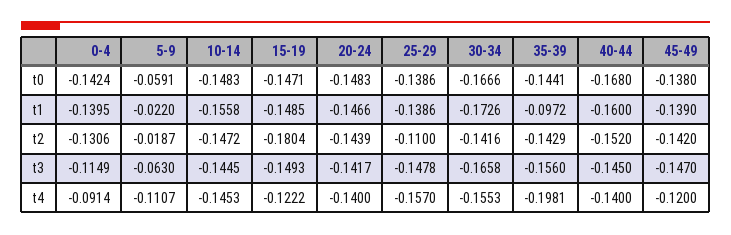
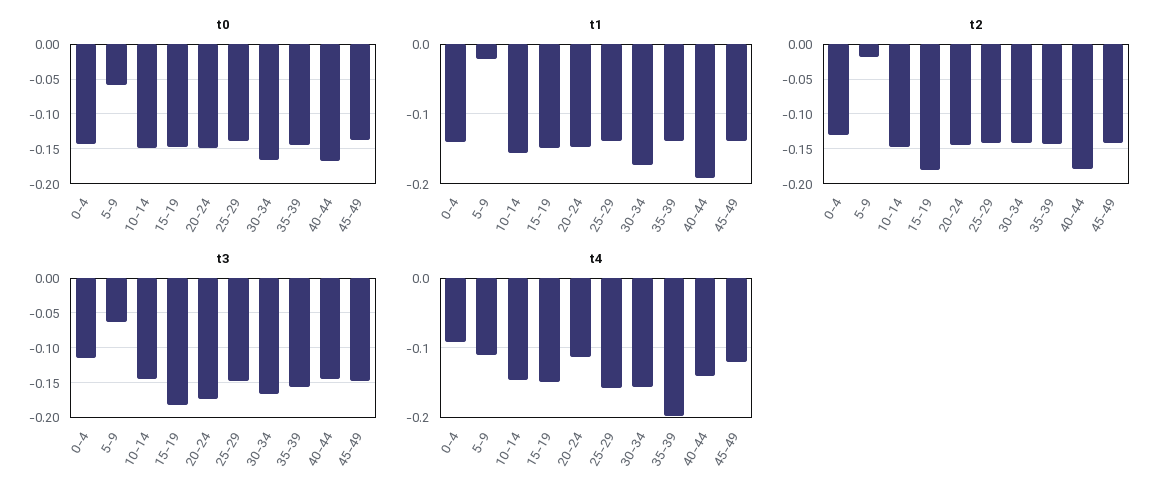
t1, 35-39: -0.0972 -> -0.14
t1, 40-44: -0.16 -> -0.19
t2, 25-29: -0.11 -> -0.14
t2, 40-44: -0.152 -> -0.18
t3, 15-19: -0.1493 -> -0.18
t3, 20-24: -0.1417 -> -0.17
t4, 15-19: -0.1222 -> -0.15
t4, 20-24: -0.14 -> -0.11

